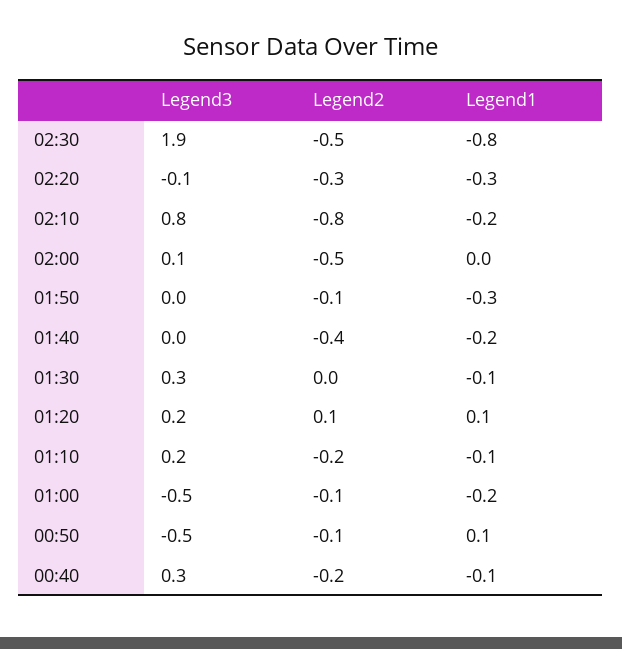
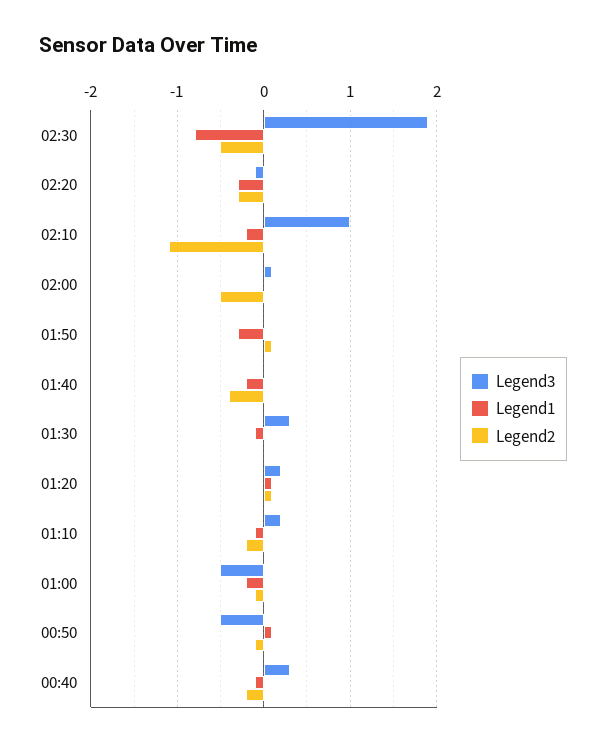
Legend3, 02:10: 0.8 -> 1
Legend2, 02:10: -0.8 -> -1.1
Legend2, 01:50: -0.1 -> 0.1

